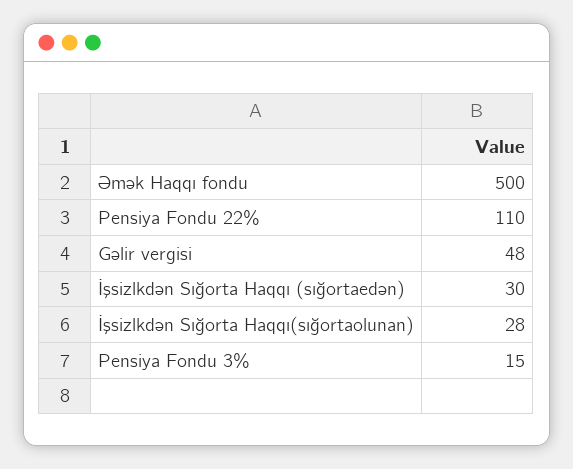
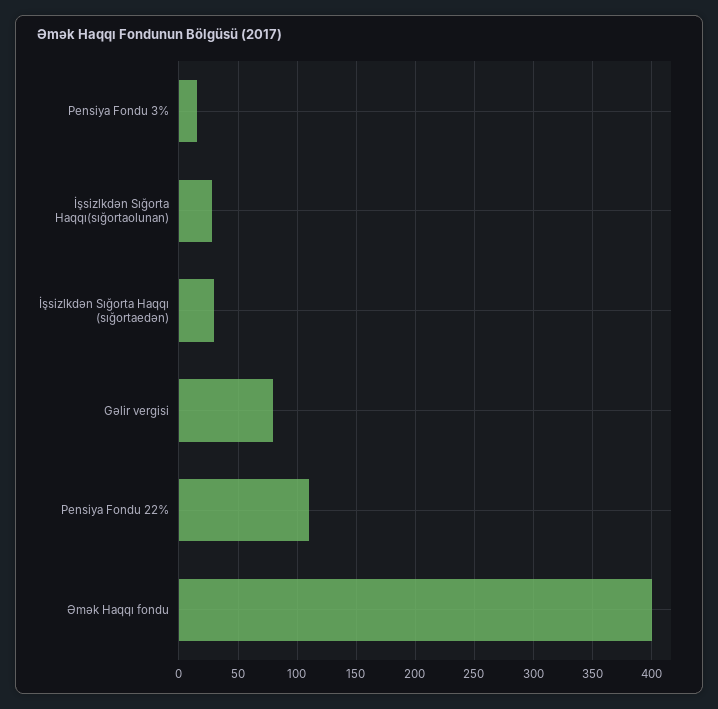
Əmək Haqqı fondu: 500 -> 400
Gəlir vergisi: 48 -> 80

